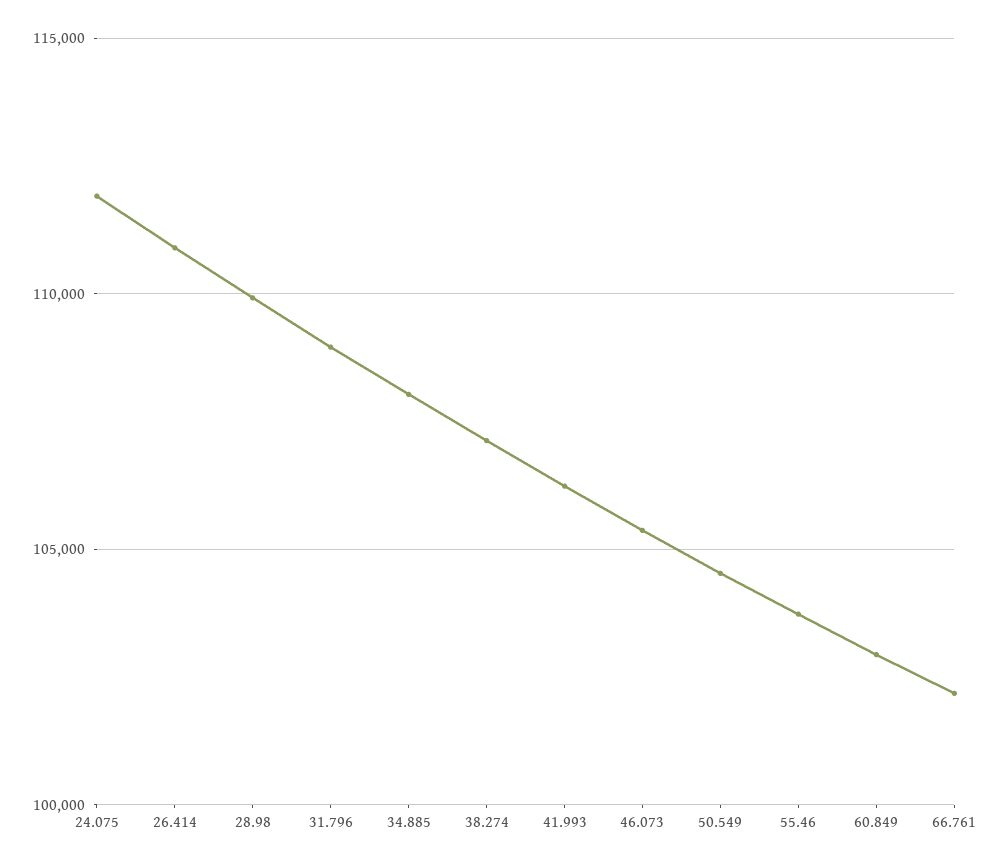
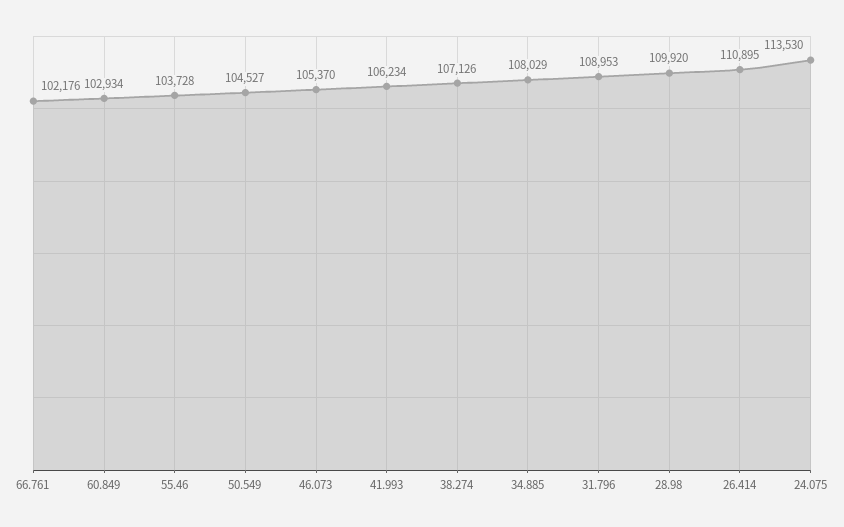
24.075: 112000 -> 113530

